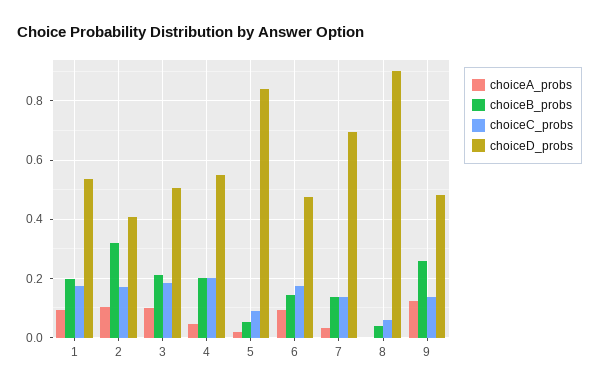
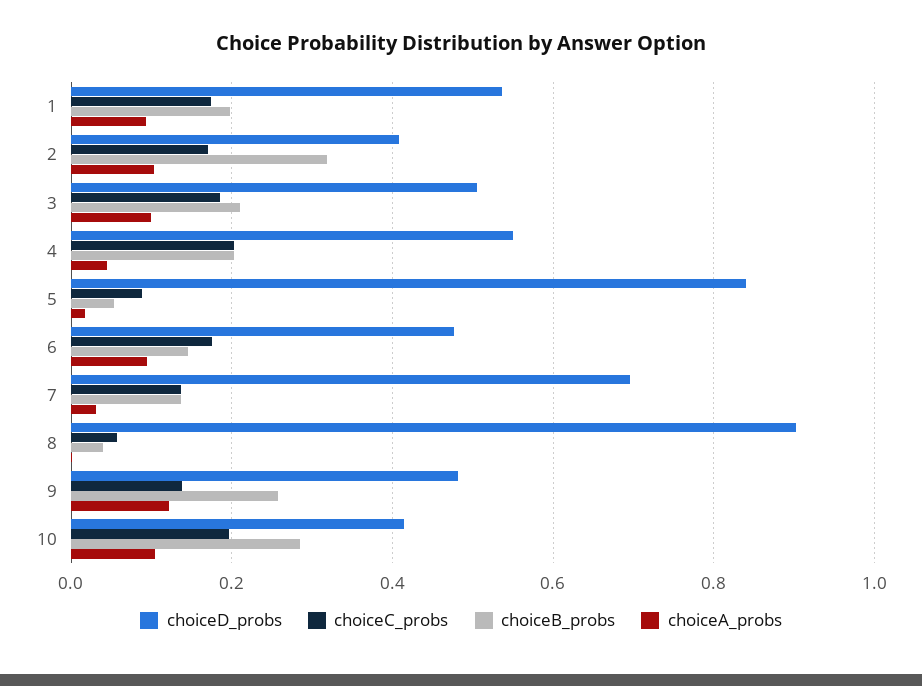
choiceD_probs, 10: none -> 0.42
choiceC_probs, 10: none -> 0.2
choiceB_probs, 10: none -> 0.28
choiceA_probs, 10: none -> 0.1

